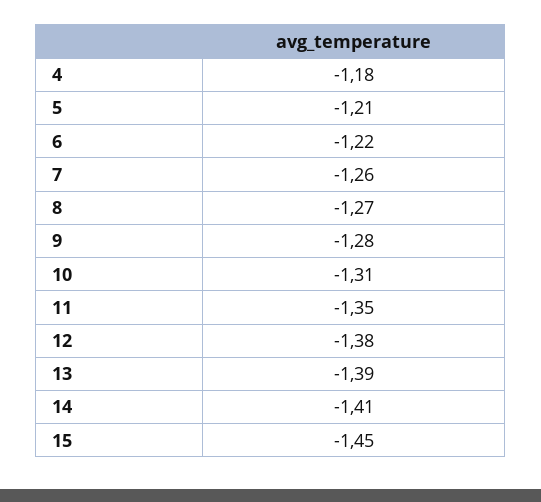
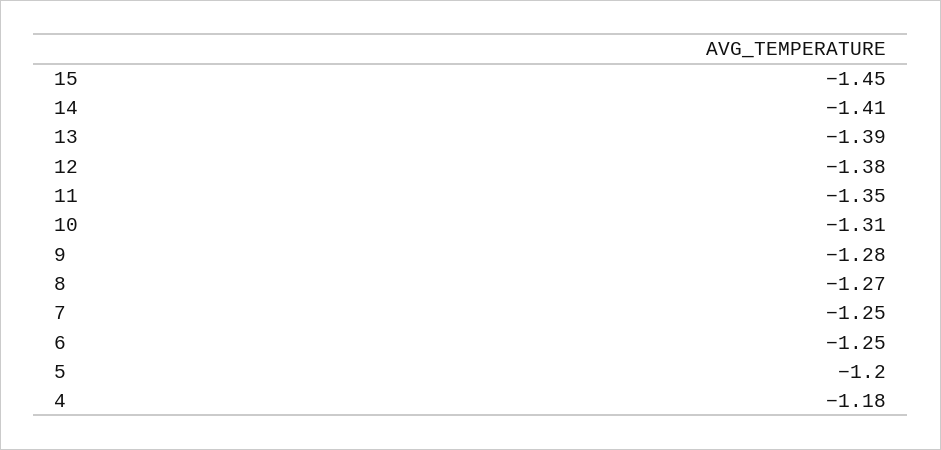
5: -1.21 -> -1.2
6: -1.22 -> -1.25
7: -1.26 -> -1.25

